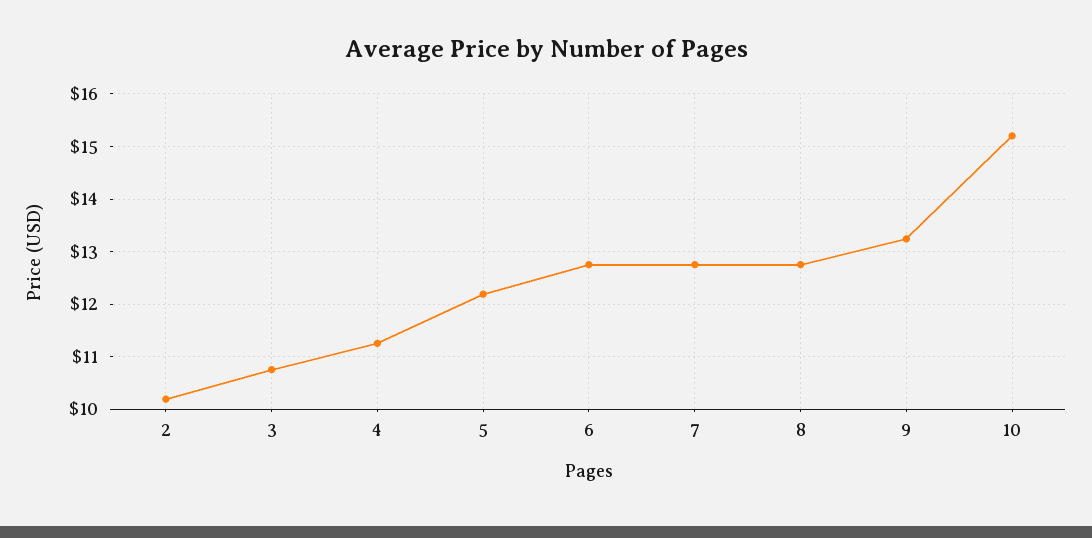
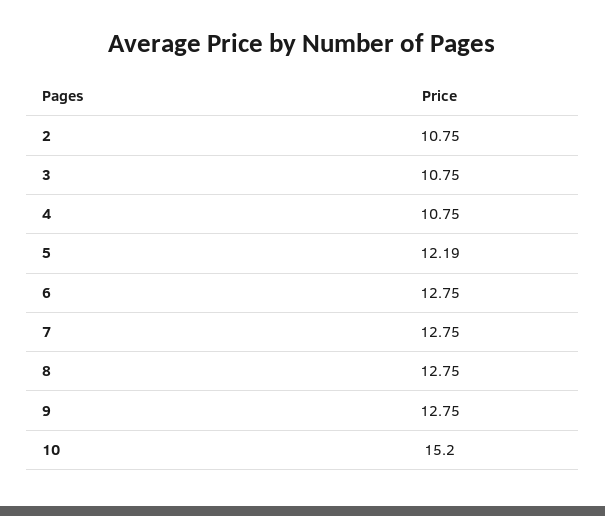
2: 10.2 -> 10.75
4: 11.2 -> 10.75
9: 13.2 -> 12.75

